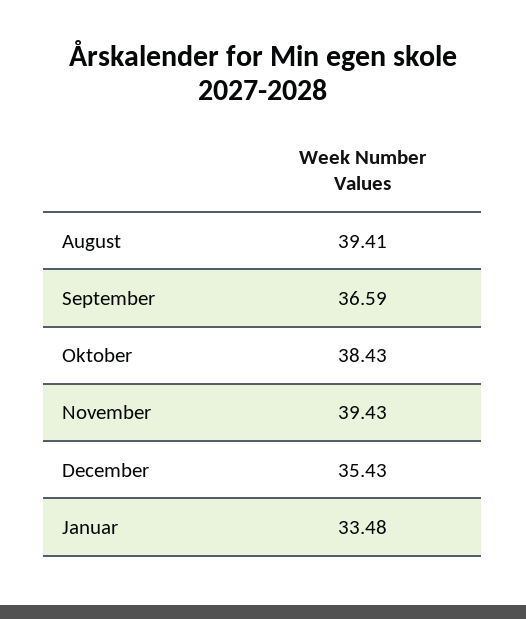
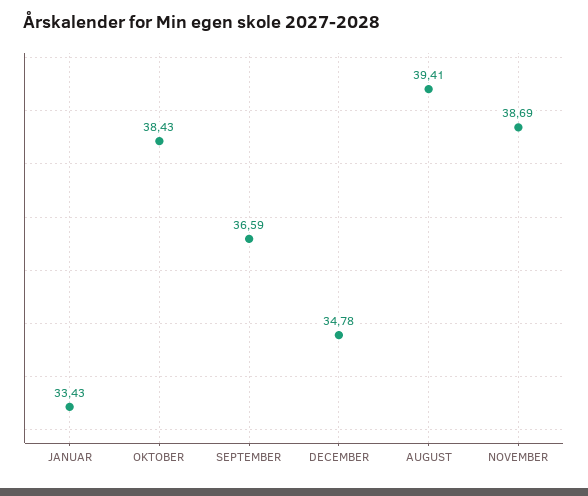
November: 39.43 -> 38.69
December: 35.43 -> 34.78
Januar: 33.48 -> 33.43

